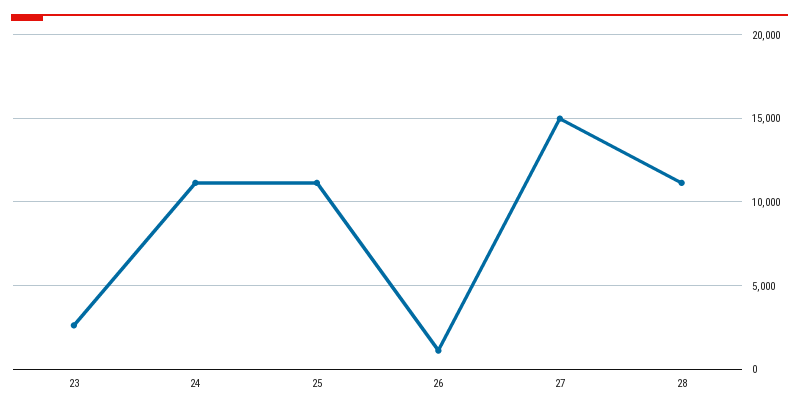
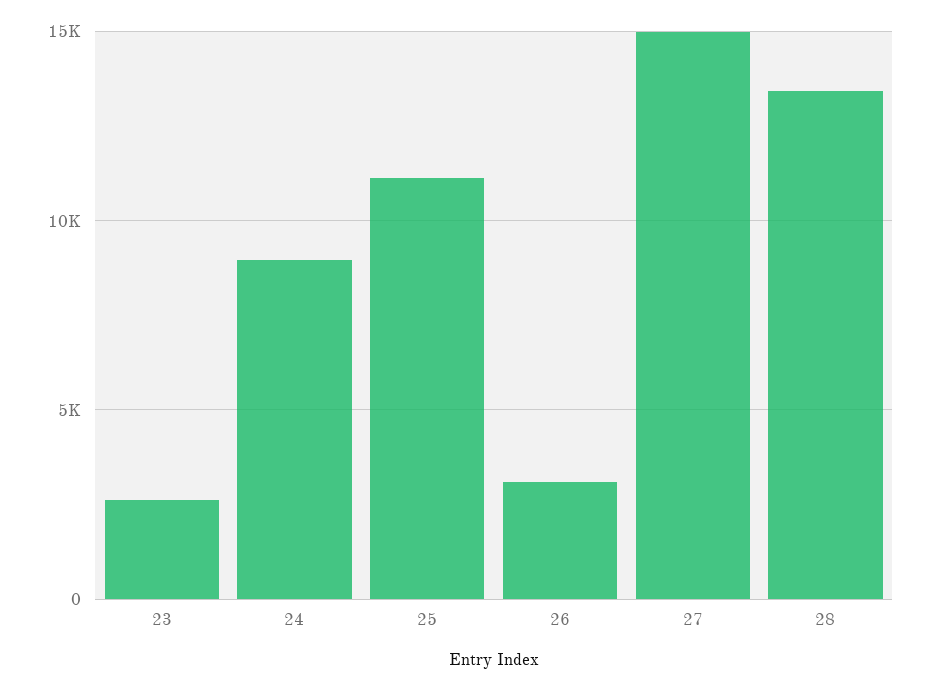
24: 11000 -> 9000
26: 1000 -> 3000
28: 11000 -> 13500

